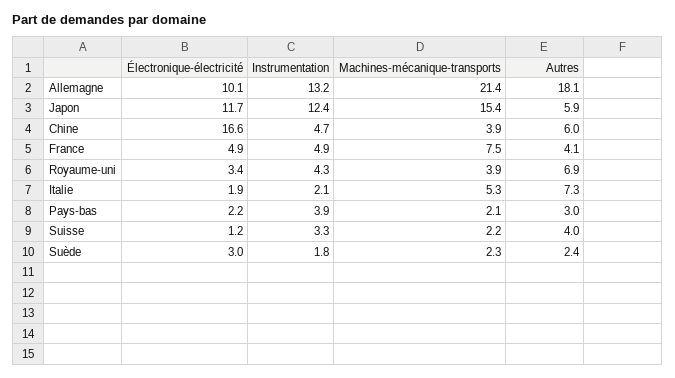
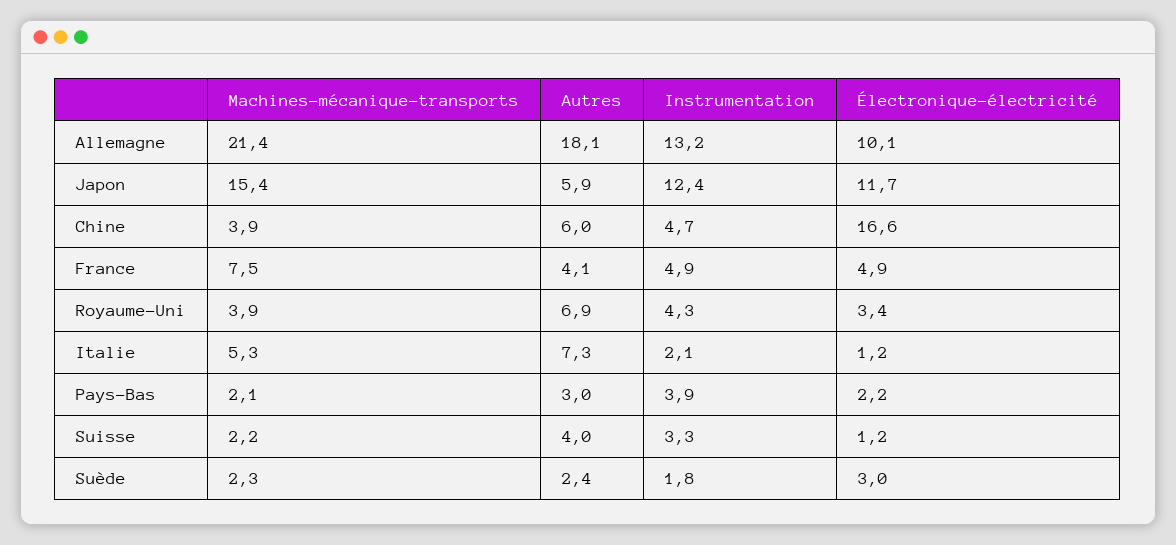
Électronique-électricité, Italie: 1.9 -> 1.2

